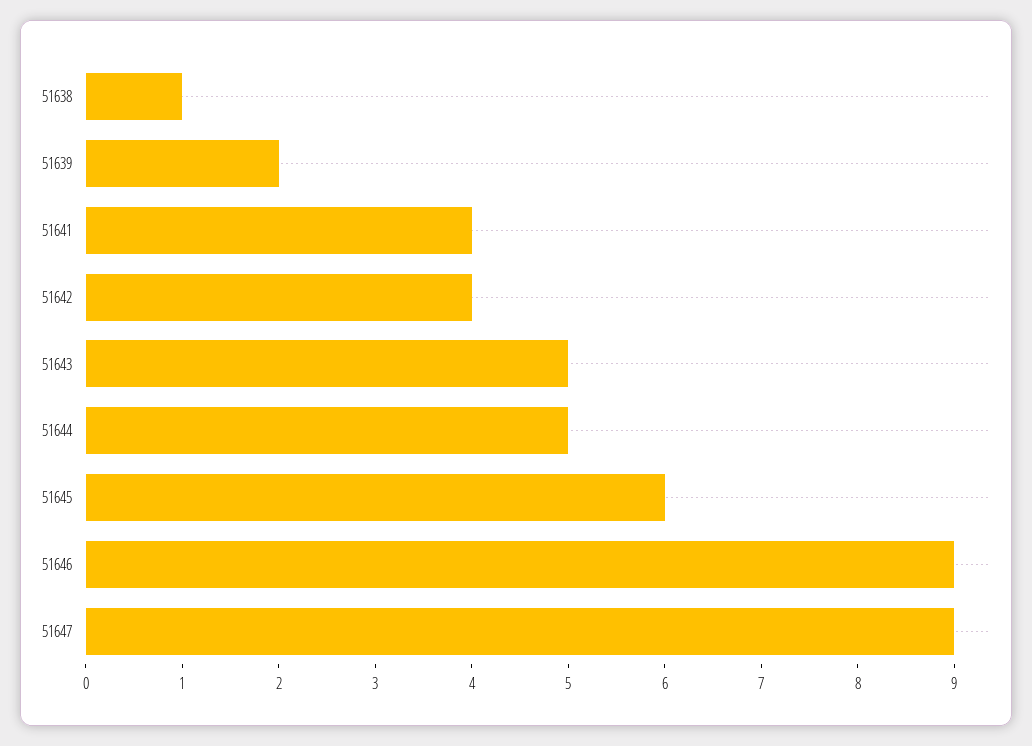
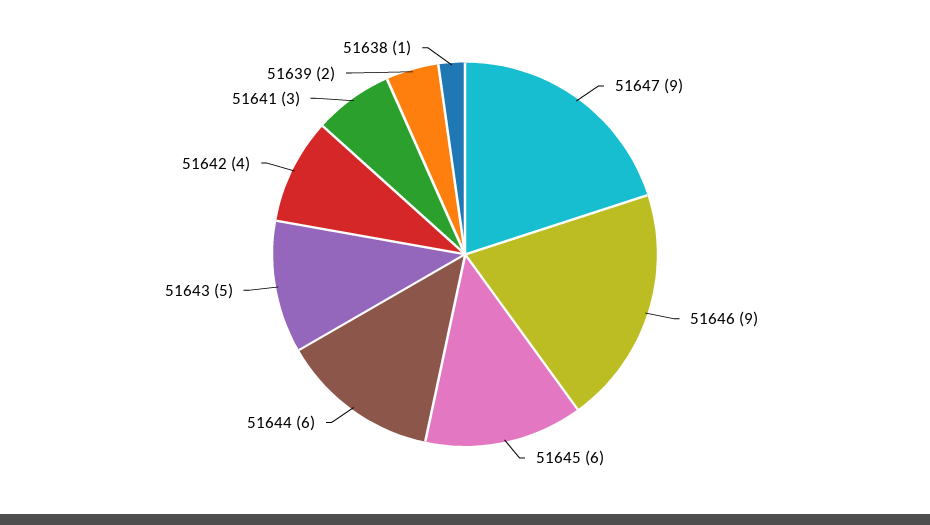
51641: 4 -> 3
51644: 5 -> 6

